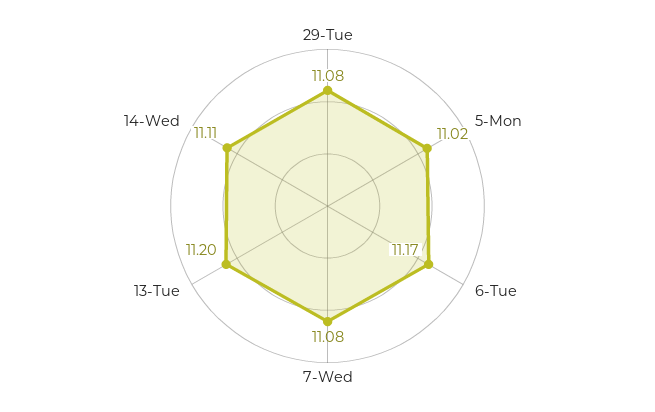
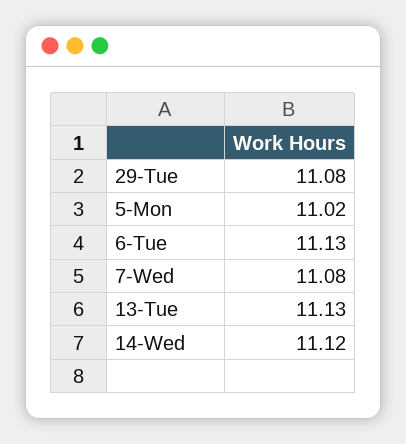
6-Tue: 11.17 -> 11.13
13-Tue: 11.2 -> 11.13
14-Wed: 11.11 -> 11.12

